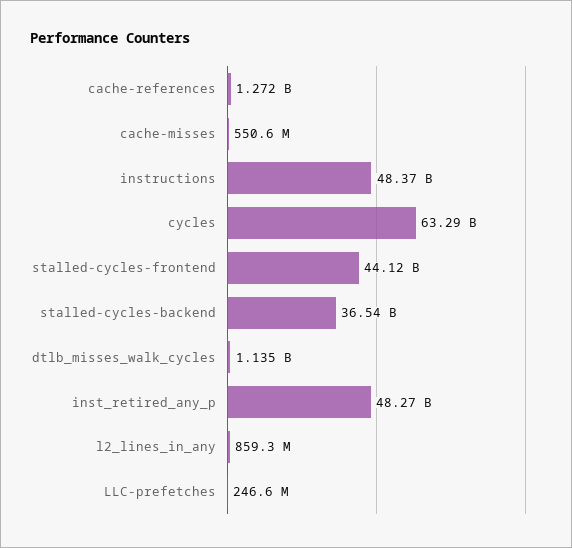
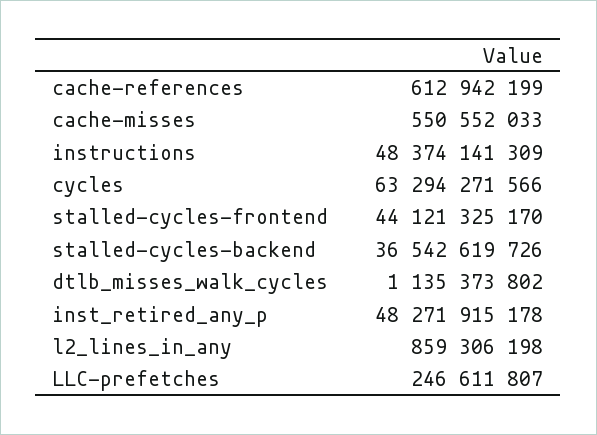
cache-references: 1272000000 -> 612942199

